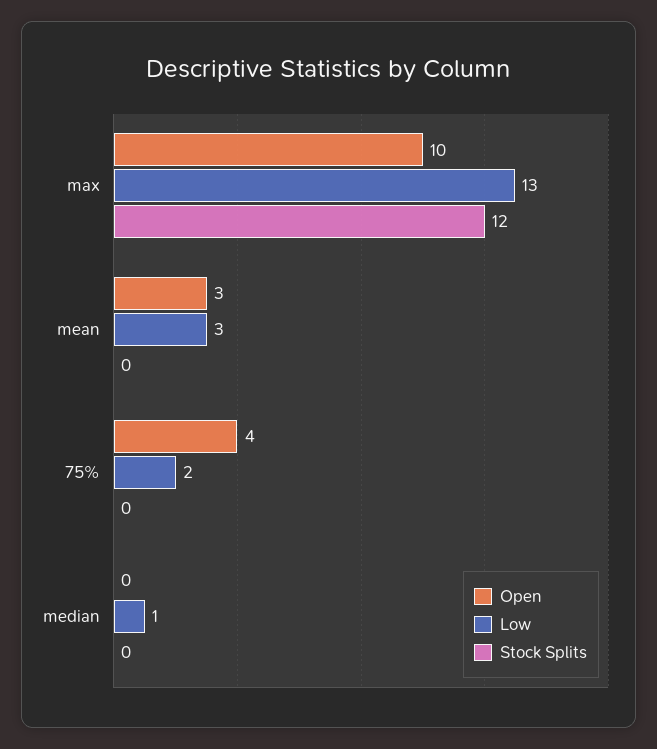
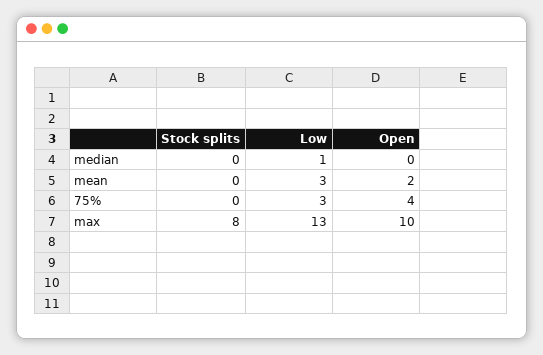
Stock Splits, max: 12 -> 8
Open, mean: 3 -> 2
Low, 75%: 2 -> 3

